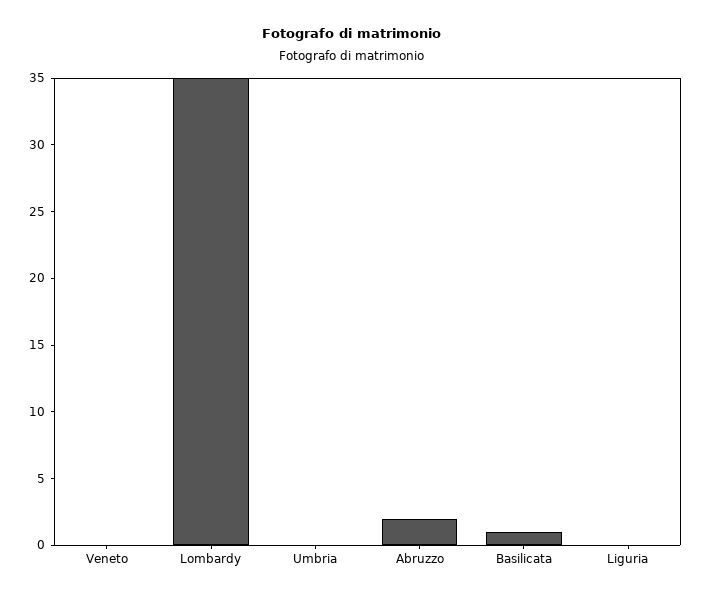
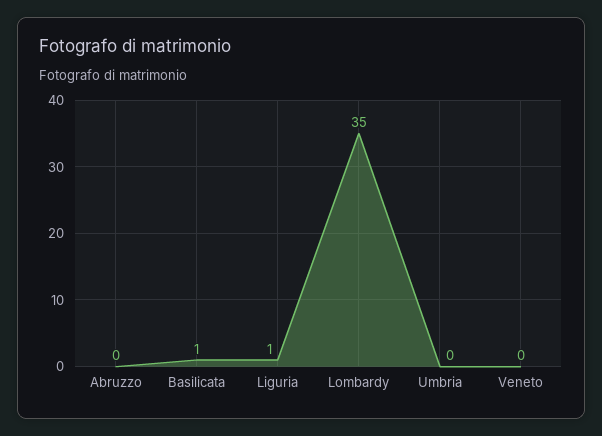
Abruzzo: 2 -> 0
Liguria: 0 -> 1

